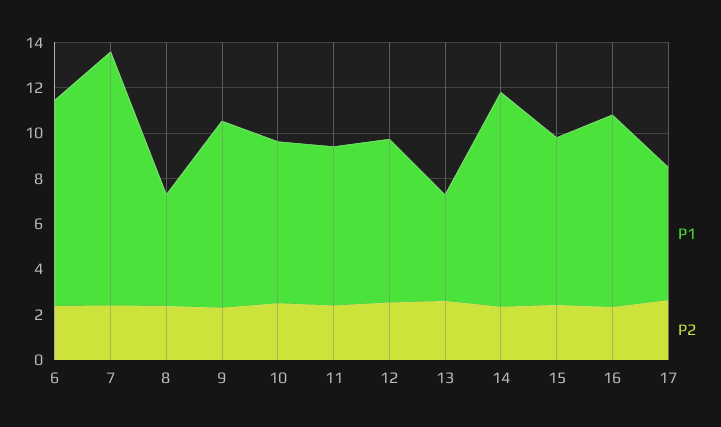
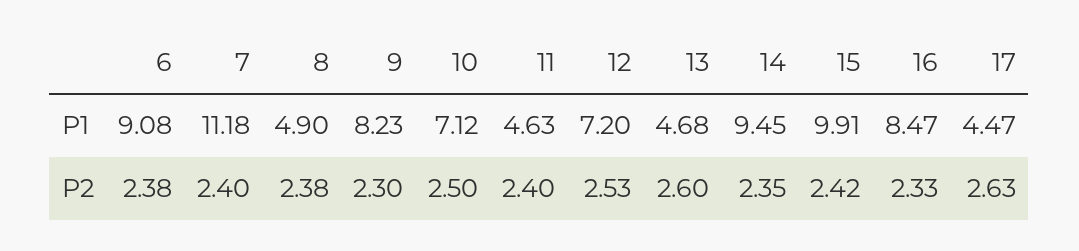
P1, 11: 7 -> 4.63
P1, 15: 7.5 -> 9.91
P1, 17: 6 -> 4.47

